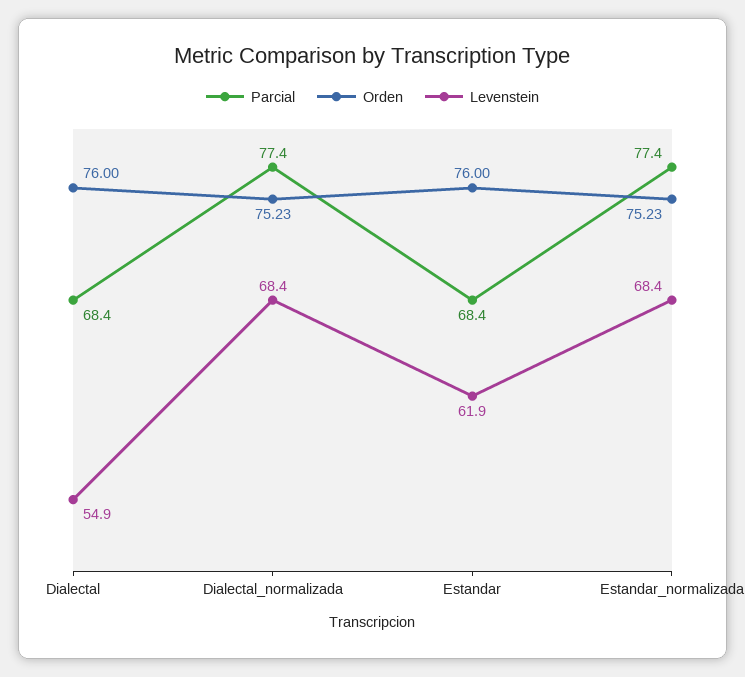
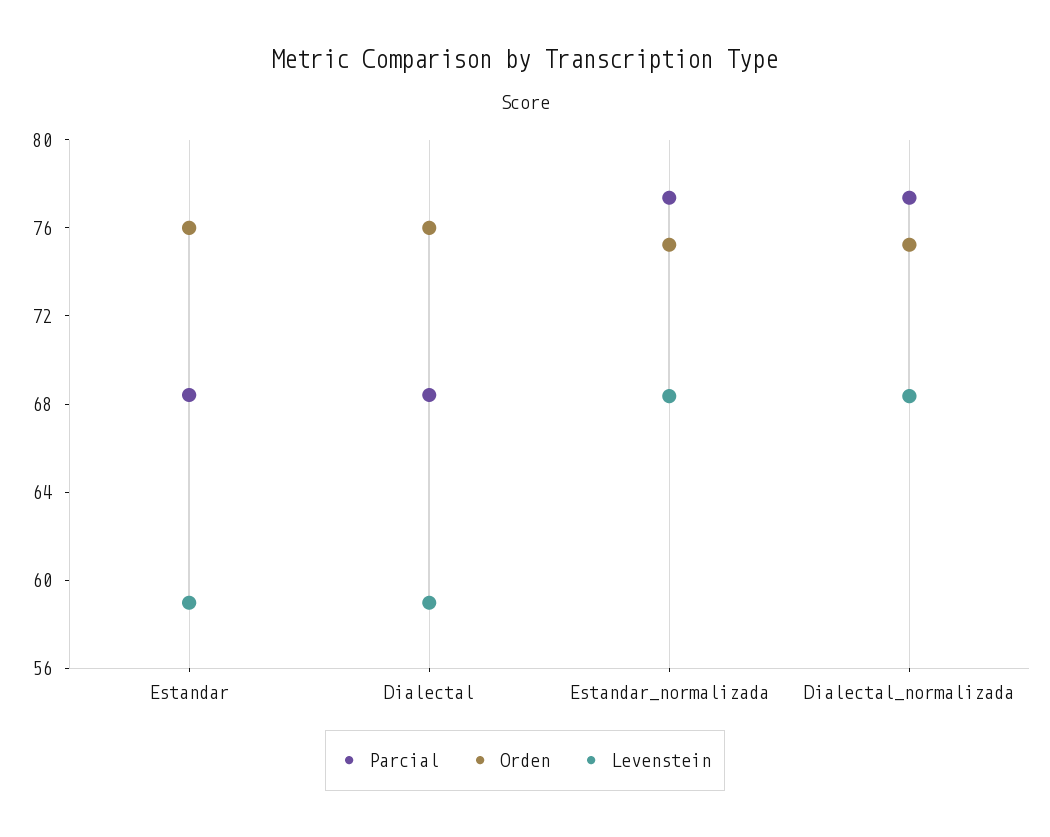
Levenstein, Dialectal: 54.9 -> 59
Levenstein, Estandar: 61.9 -> 59

